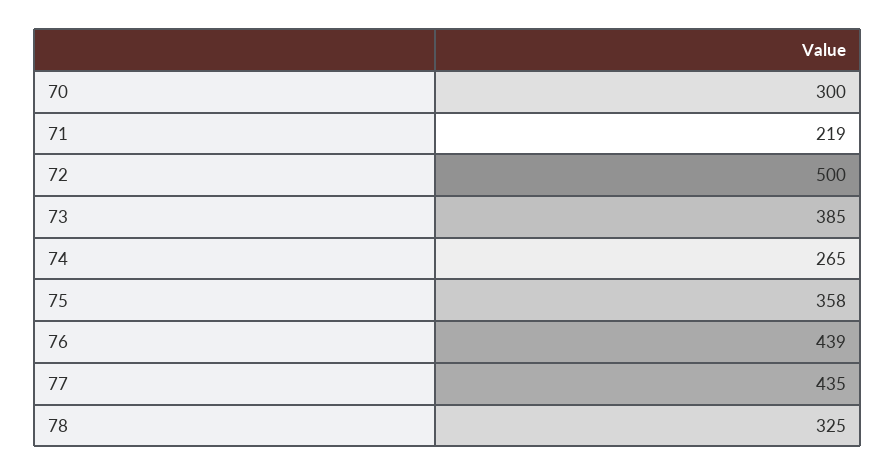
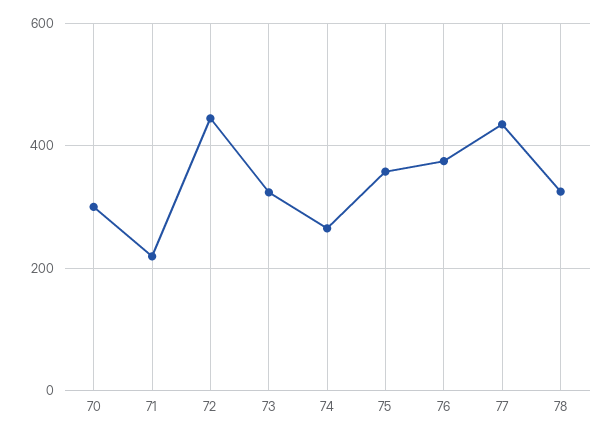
72: 500 -> 440
73: 385 -> 320
76: 439 -> 380

